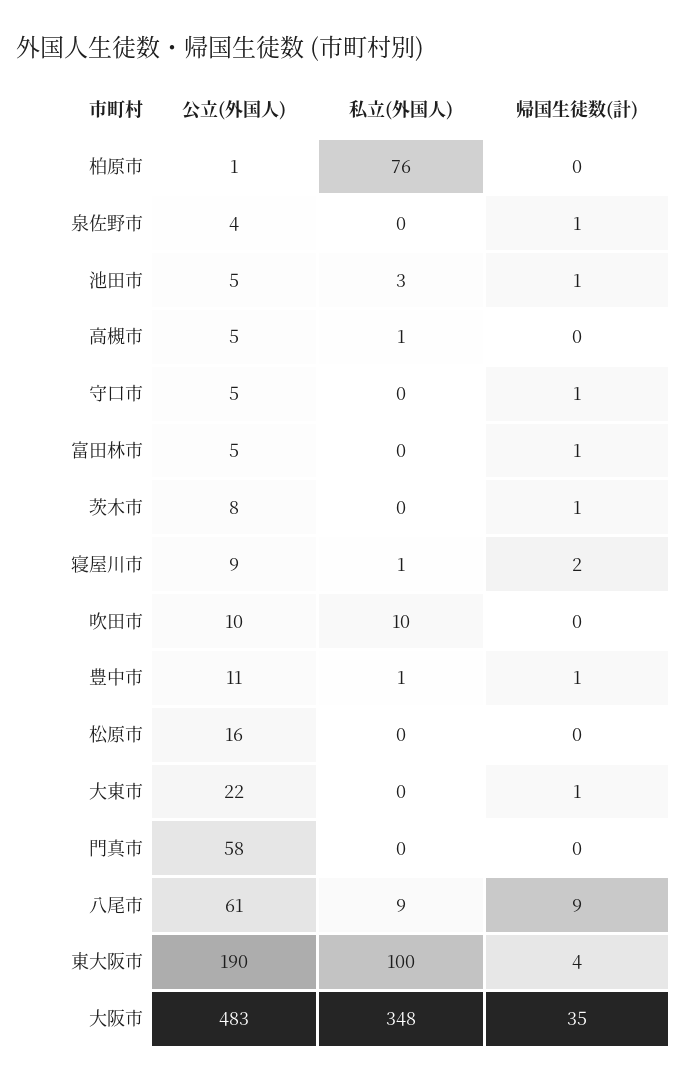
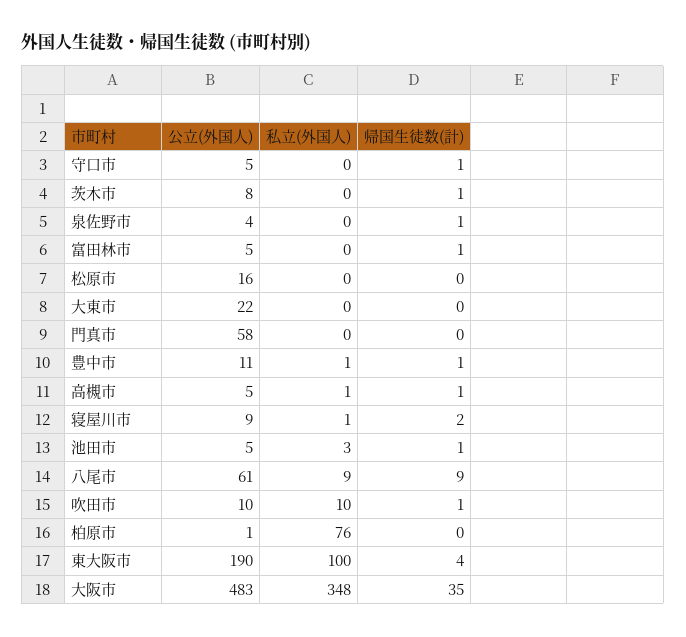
帰国生徒数(計), 高槻市: 0 -> 1
帰国生徒数(計), 吹田市: 0 -> 1
帰国生徒数(計), 大東市: 1 -> 0

